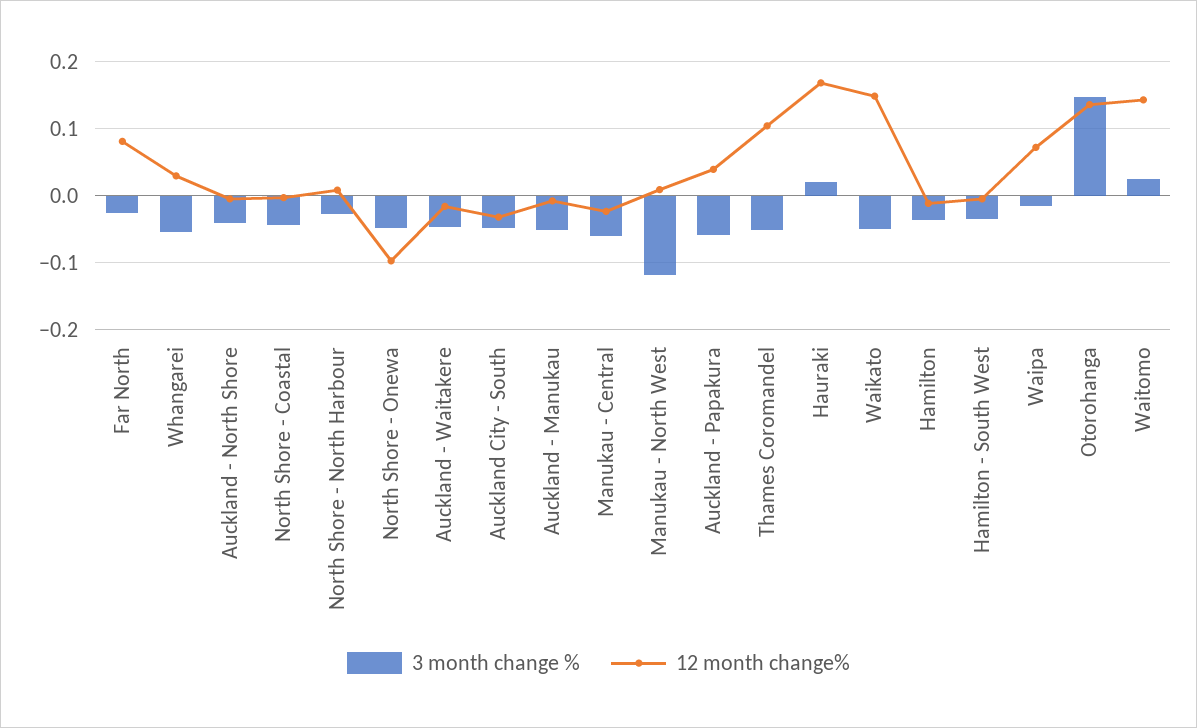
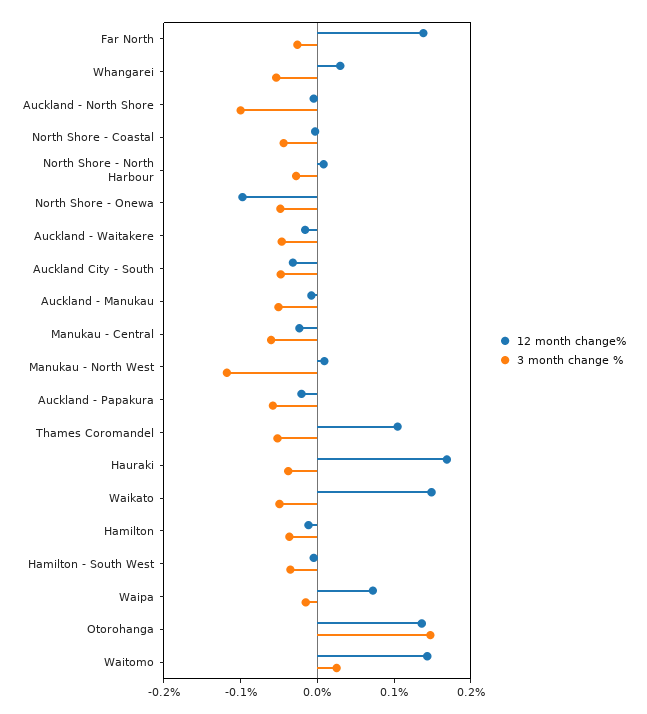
12 month change%, Far North: 0.08 -> 0.14
3 month change %, Auckland - North Shore: -0.04 -> -0.1
12 month change%, Auckland - Papakura: 0.04 -> -0.02
3 month change %, Hauraki: 0.02 -> -0.04

